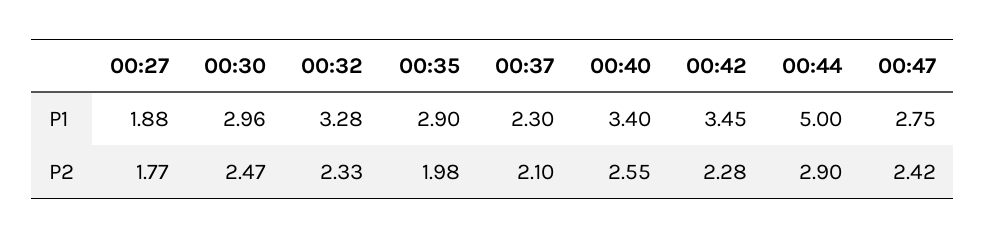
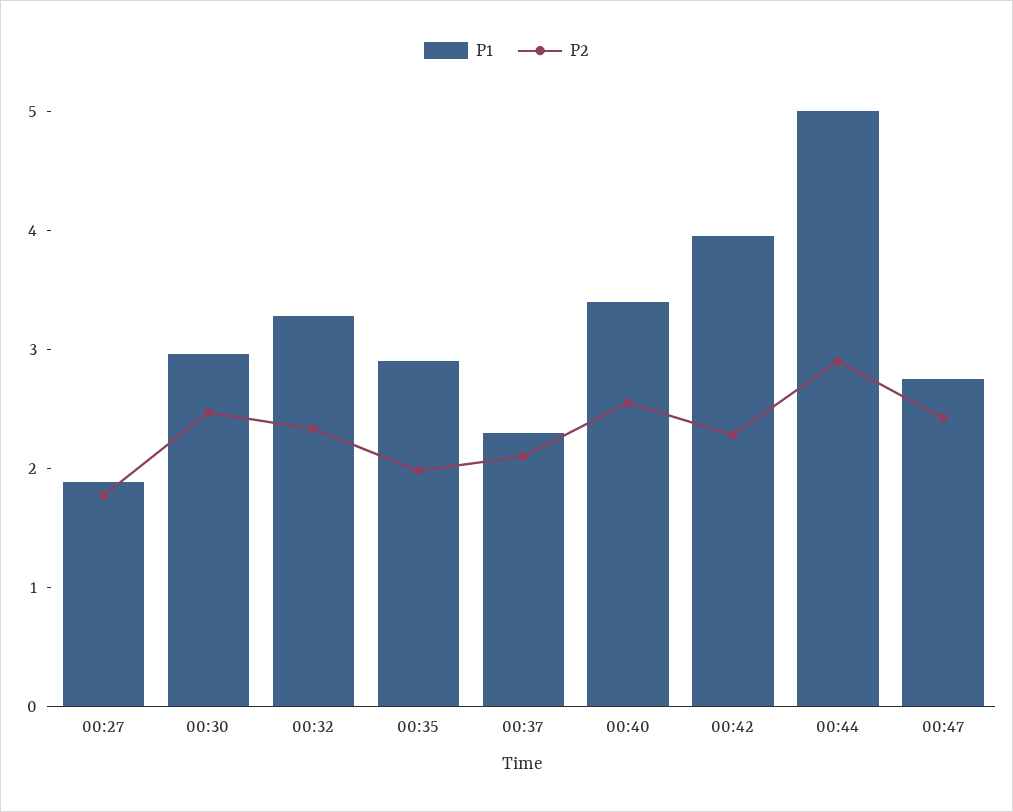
P1, 00:42: 3.45 -> 4

